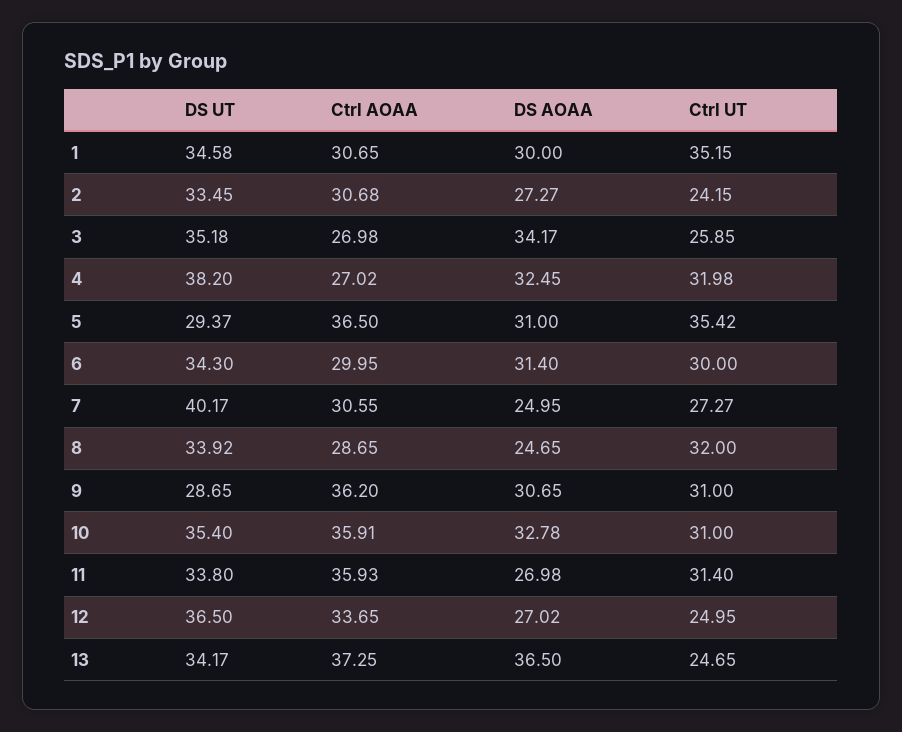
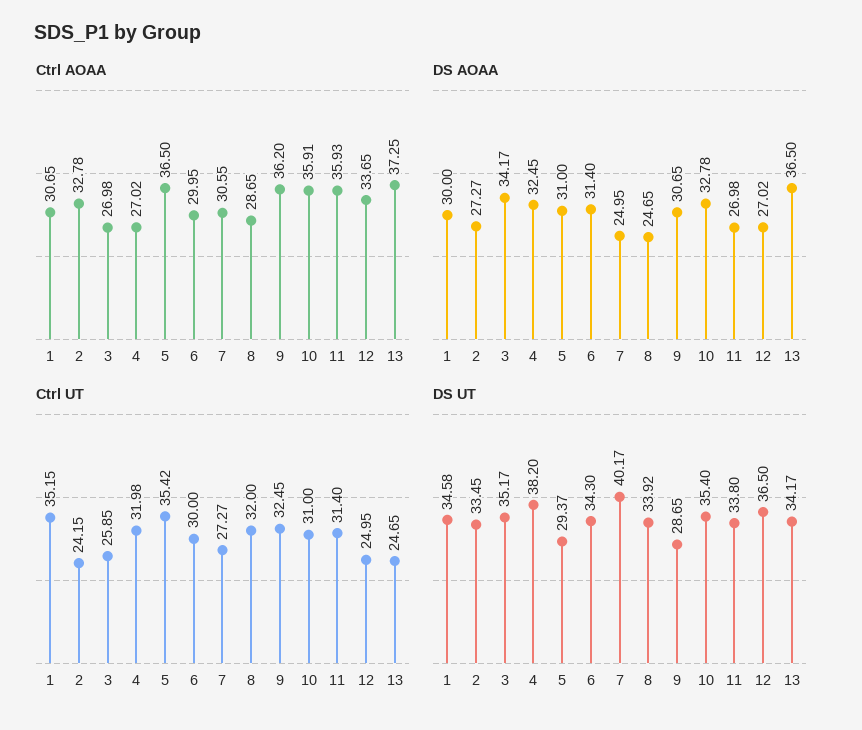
Ctrl AOAA, 2: 30.68 -> 32.78
DS UT, 3: 35.18 -> 35.17
Ctrl UT, 9: 31 -> 32.45

